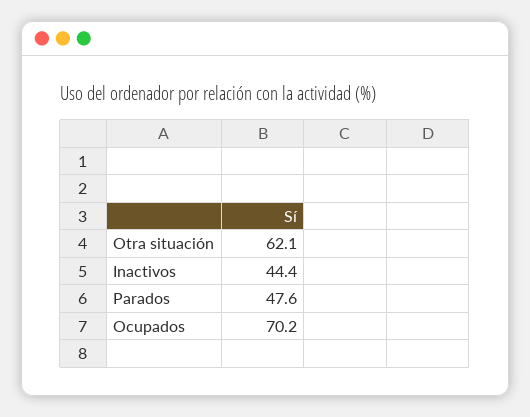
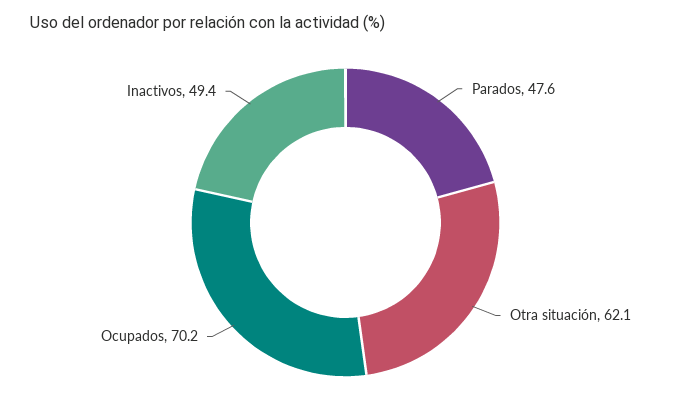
Inactivos: 44.4 -> 49.4

